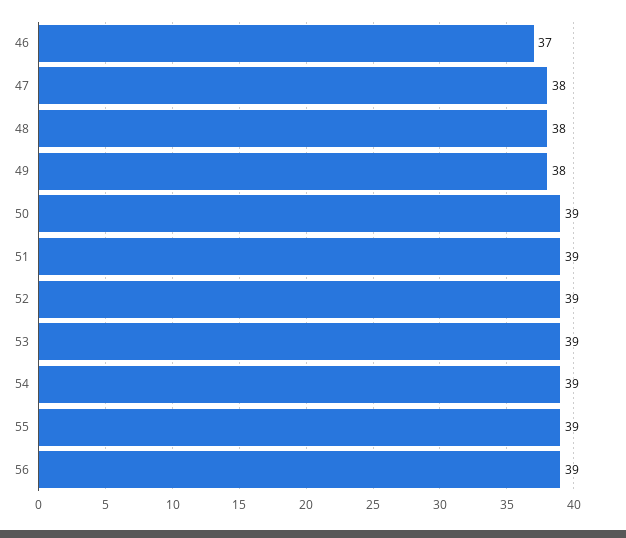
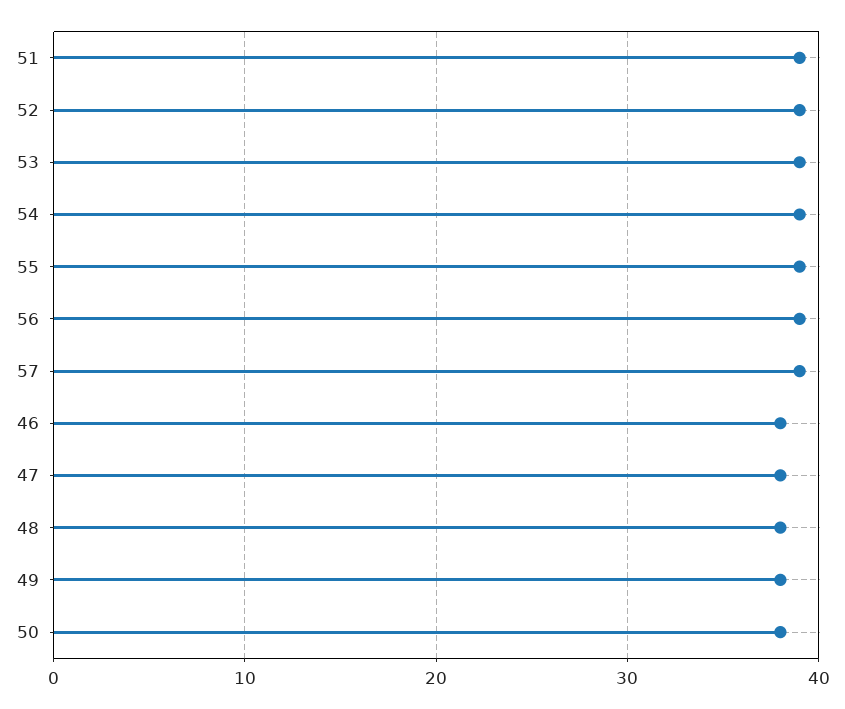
46: 37 -> 38
50: 39 -> 38
57: none -> 39

